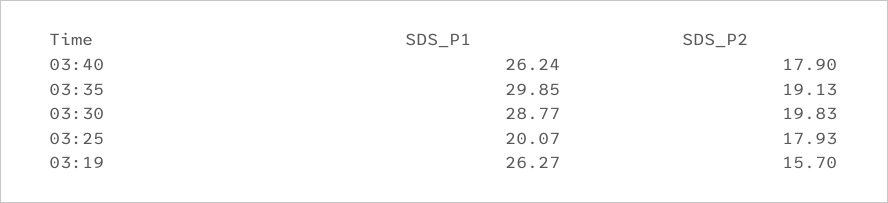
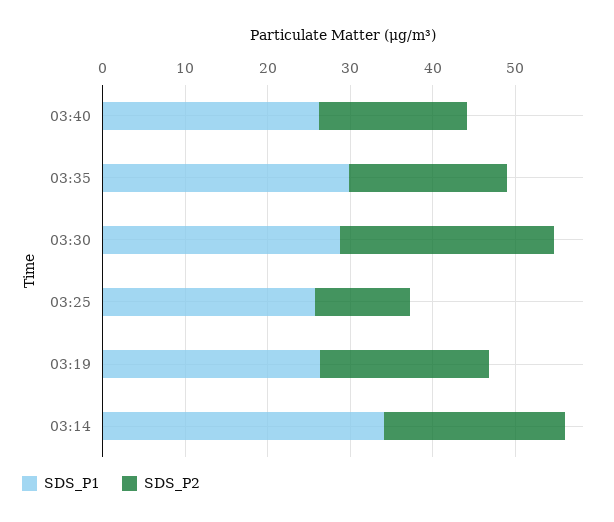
SDS_P2, 03:30: 19.83 -> 26
SDS_P1, 03:25: 20.07 -> 26
SDS_P2, 03:25: 17.93 -> 12
SDS_P2, 03:19: 15.7 -> 20
SDS_P1, 03:14: none -> 34
SDS_P2, 03:14: none -> 22

